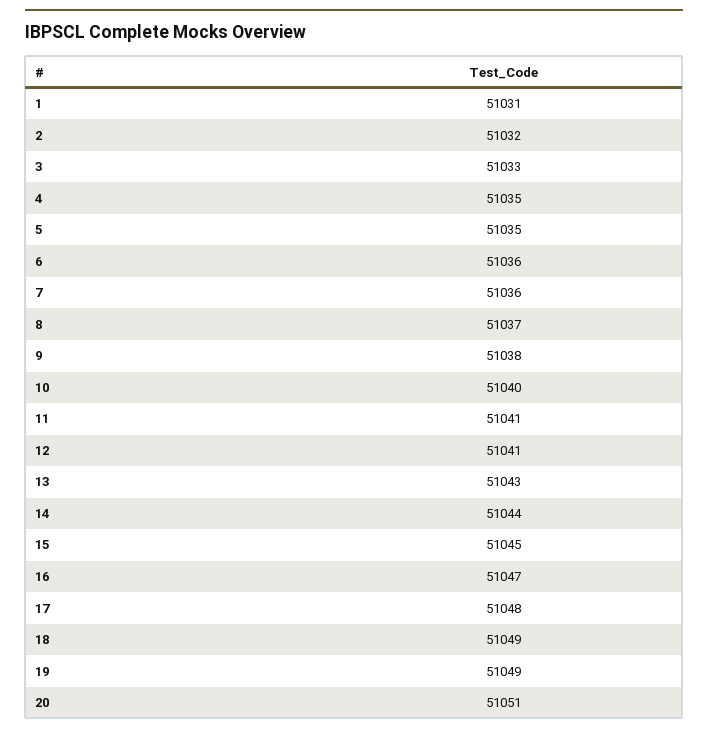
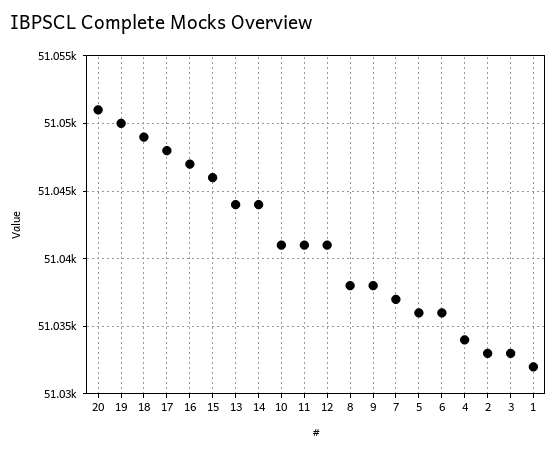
1: 51031 -> 51032
2: 51032 -> 51033
4: 51035 -> 51034
5: 51035 -> 51036
7: 51036 -> 51037
8: 51037 -> 51038
10: 51040 -> 51041
13: 51043 -> 51044
15: 51045 -> 51046
19: 51049 -> 51050

